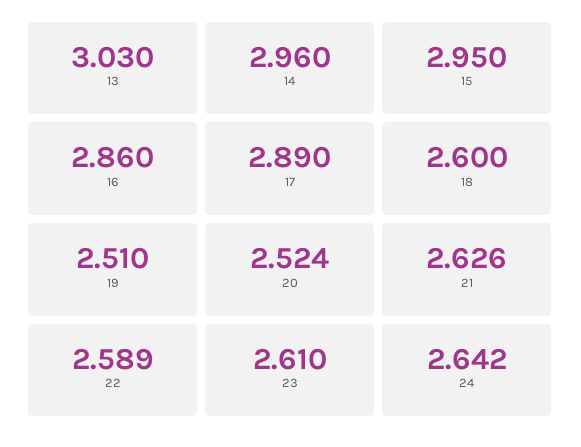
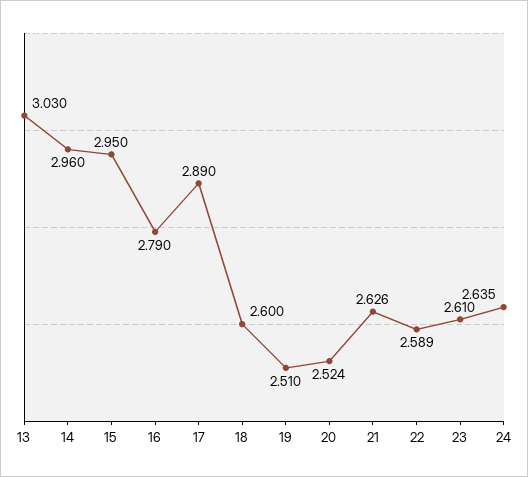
16: 2.86 -> 2.79
24: 2.642 -> 2.635

